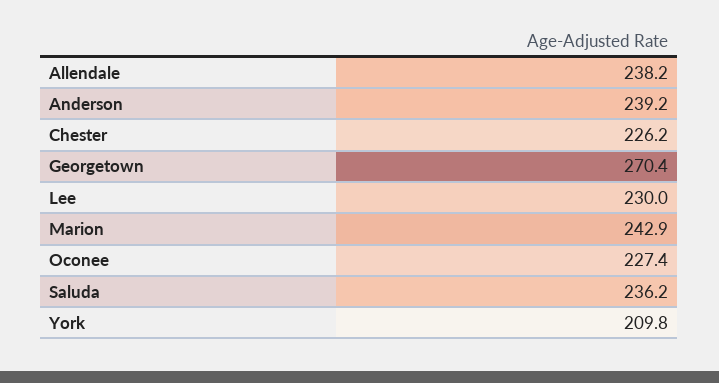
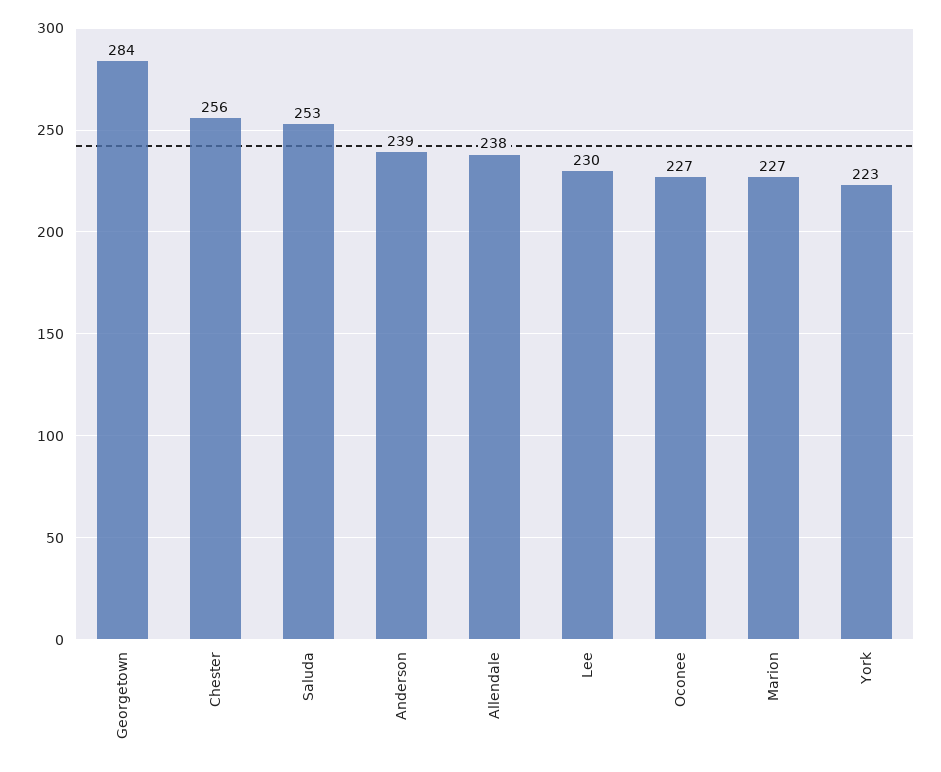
Chester: 226.2 -> 256
Georgetown: 270.4 -> 284
Marion: 242.9 -> 227
Saluda: 236.2 -> 253
York: 209.8 -> 223

